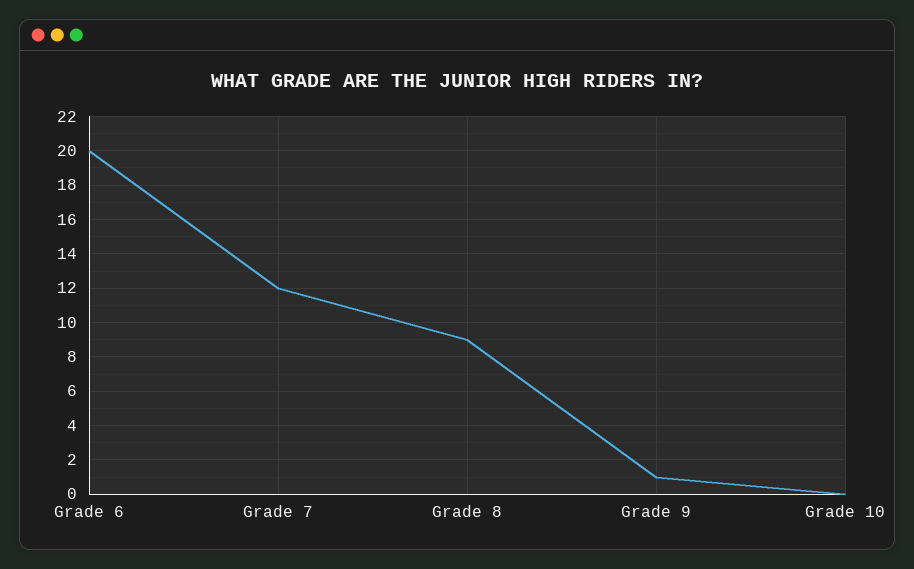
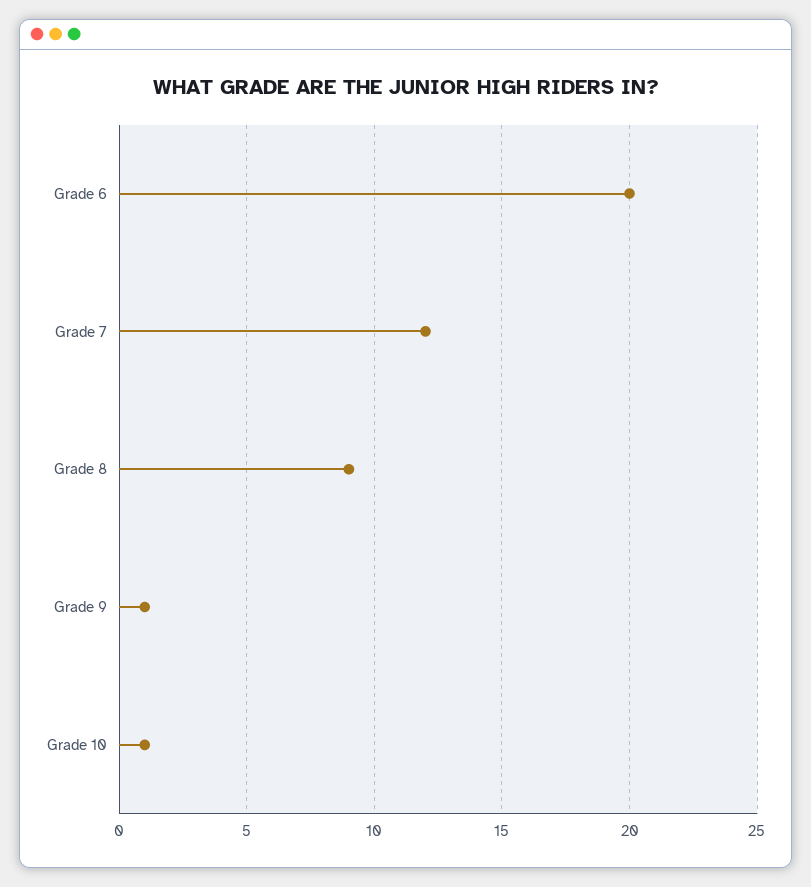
Grade 10: 0 -> 1

